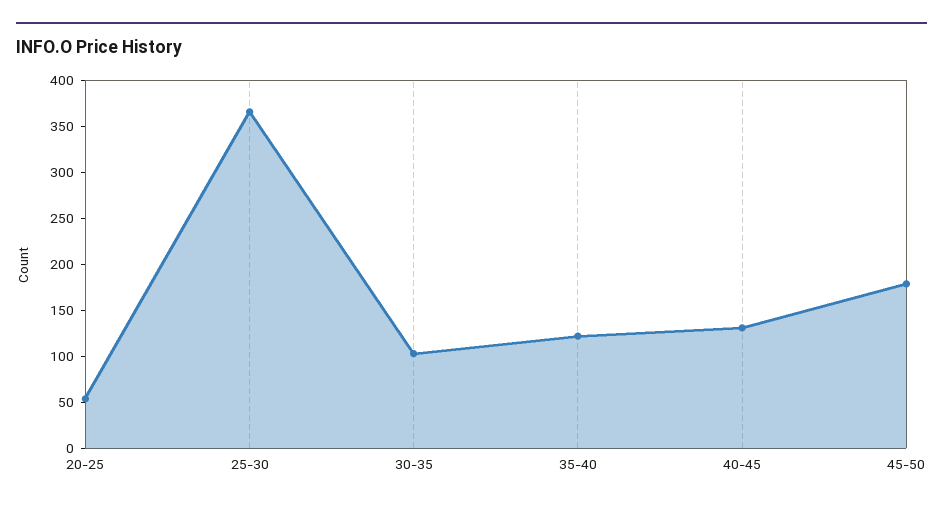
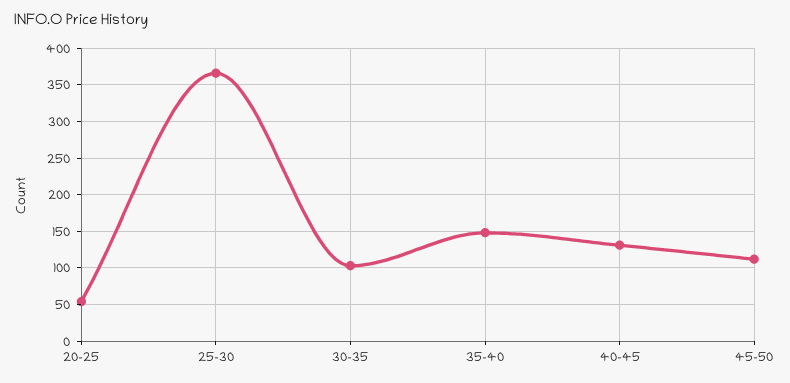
35-40: 120 -> 150
45-50: 180 -> 110

